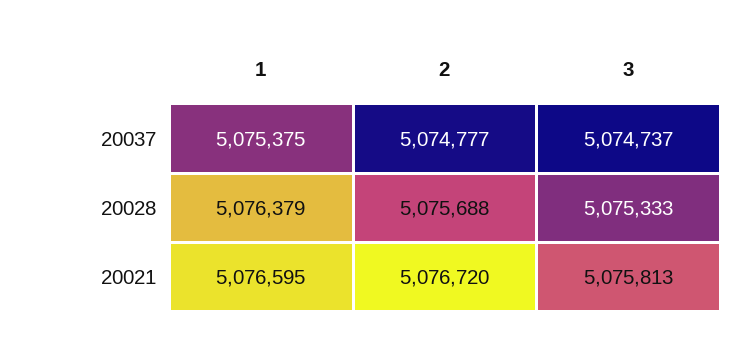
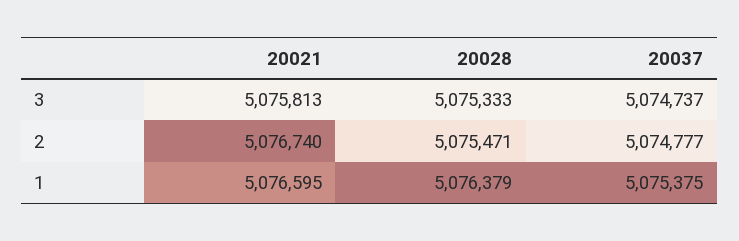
2, 20028: 5075688 -> 5075471
2, 20021: 5076720 -> 5076740

